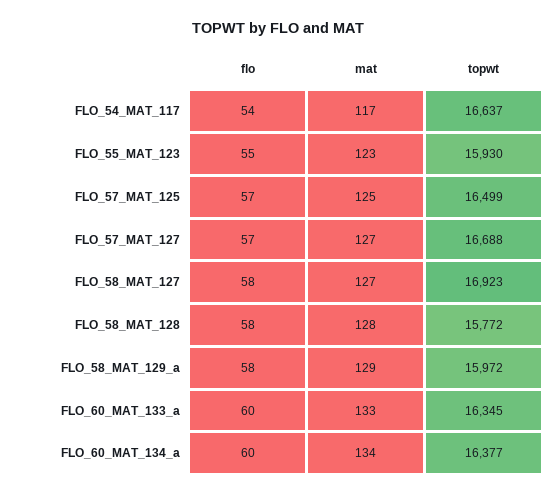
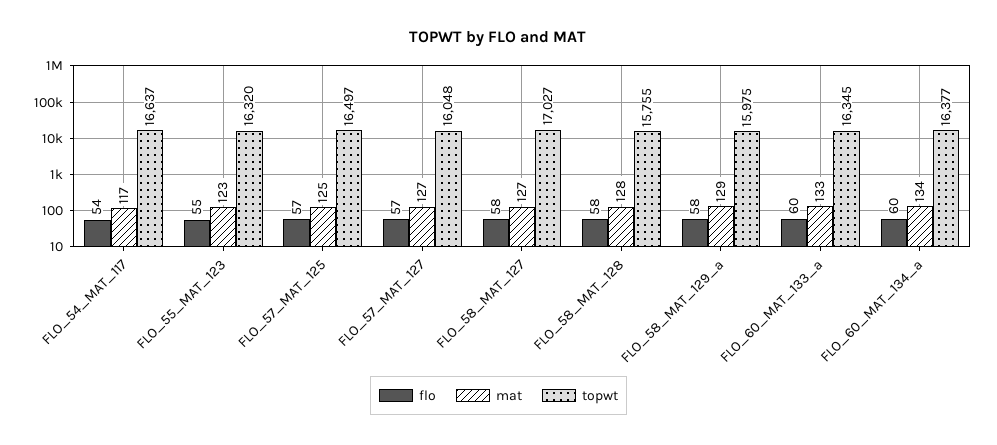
topwt, FLO_55_MAT_123: 15930 -> 16320
topwt, FLO_57_MAT_125: 16499 -> 16497
topwt, FLO_57_MAT_127: 16688 -> 16048
topwt, FLO_58_MAT_127: 16923 -> 17027
topwt, FLO_58_MAT_128: 15772 -> 15755
topwt, FLO_58_MAT_129_a: 15972 -> 15975

